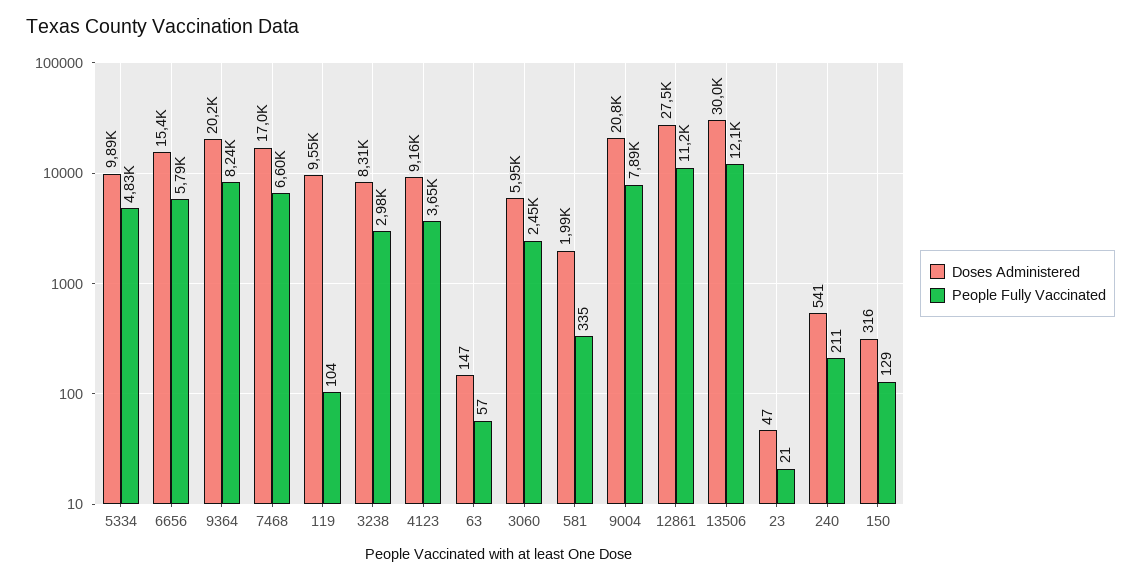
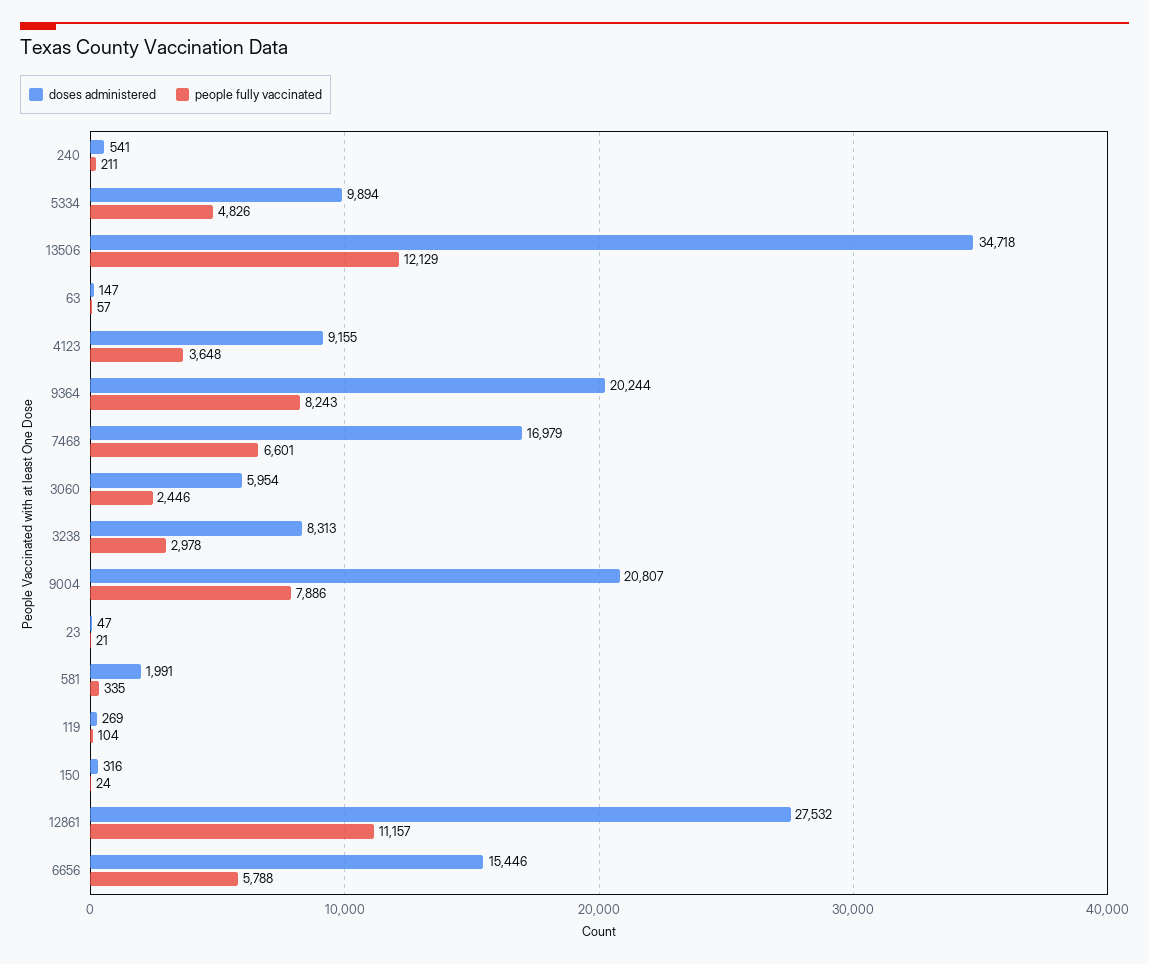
Doses Administered, 119: 9550 -> 269
Doses Administered, 13506: 30000 -> 34718
People Fully Vaccinated, 150: 129 -> 24

